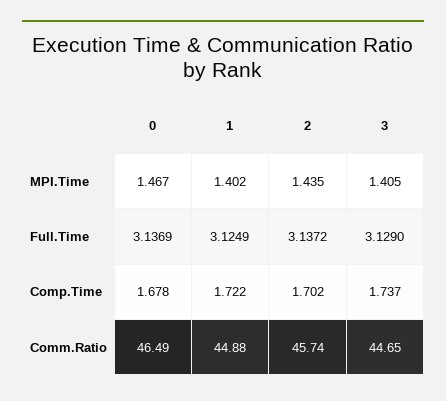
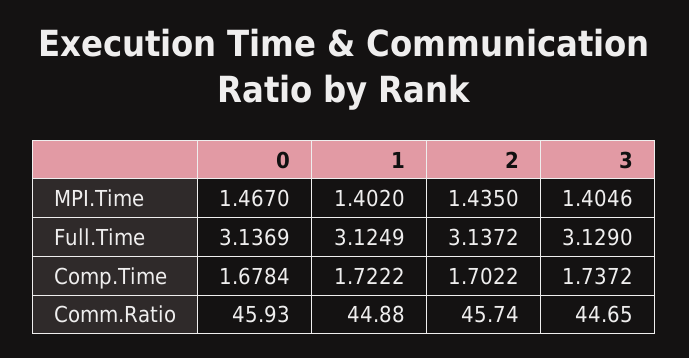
0, Comm.Ratio: 46.49 -> 45.93

